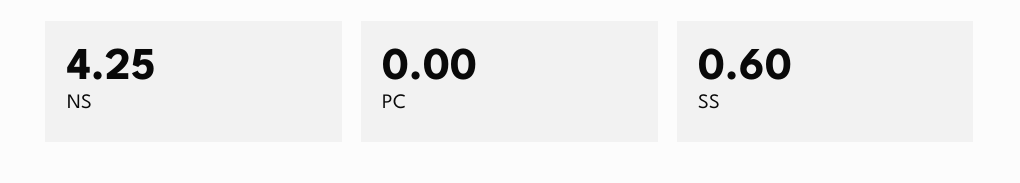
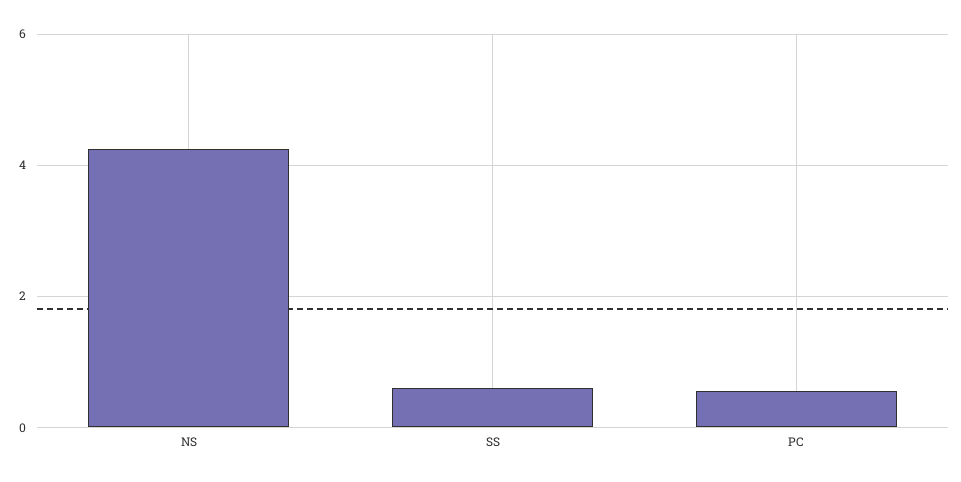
PC: 0 -> 0.6

